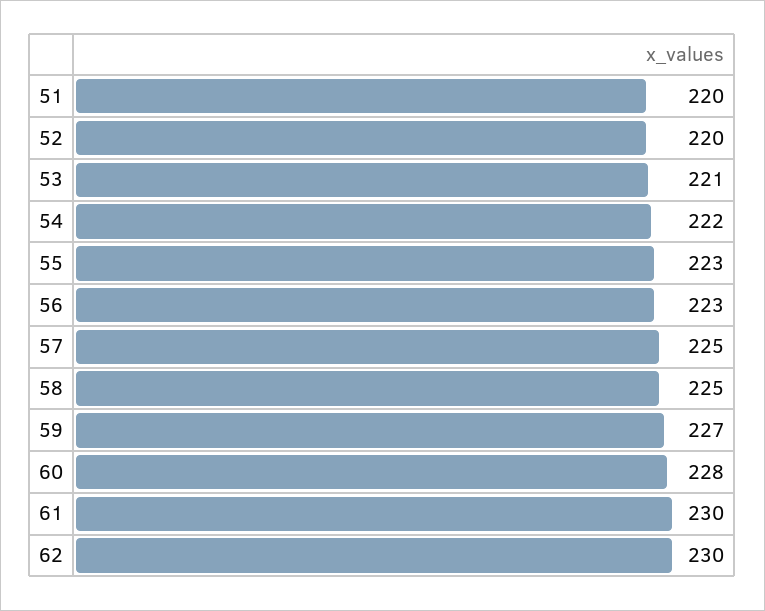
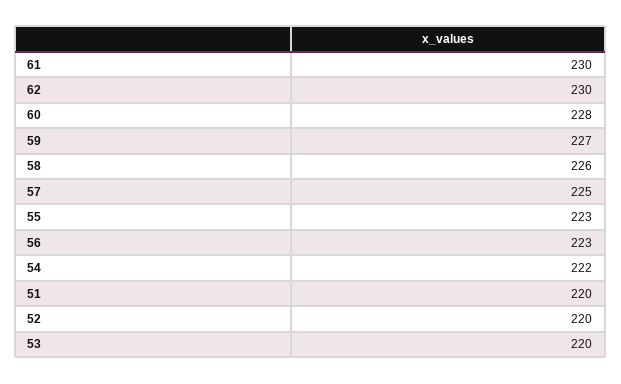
53: 221 -> 220
58: 225 -> 226

